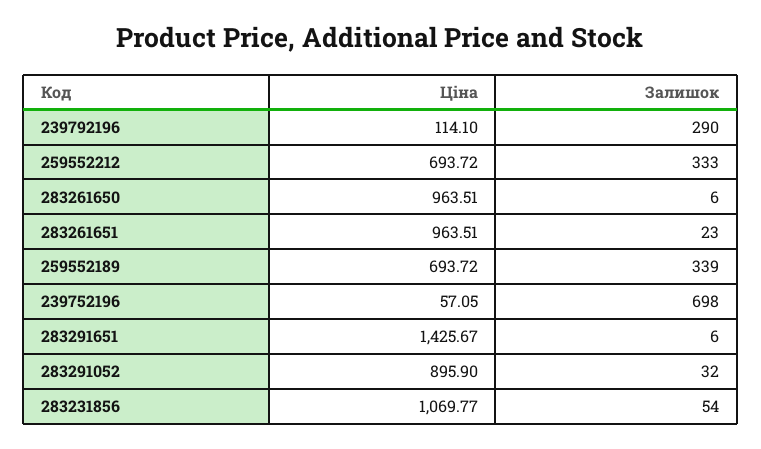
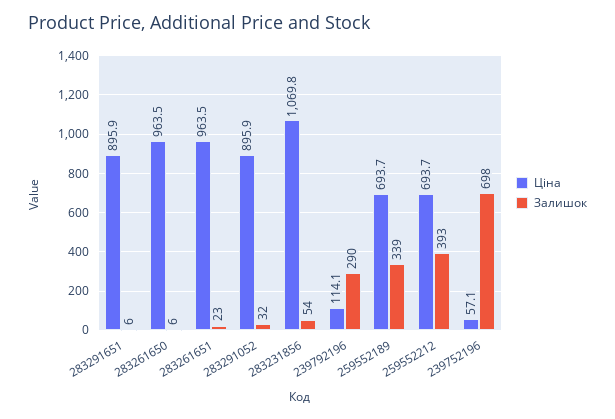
Залишок, 259552212: 333 -> 393
Ціна, 283291651: 1425.67 -> 895.9

